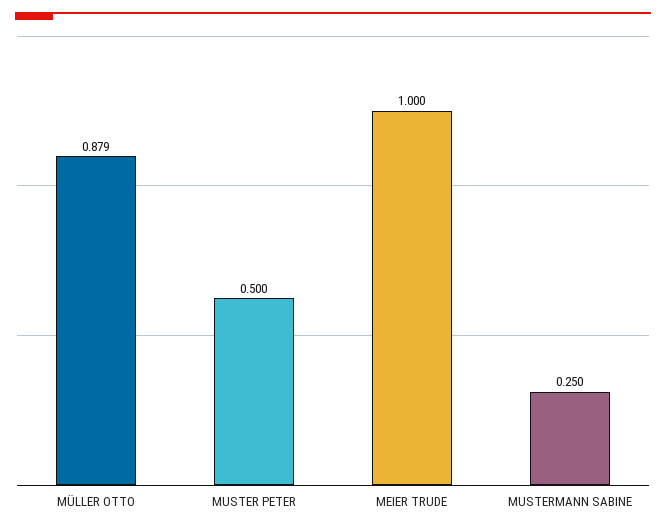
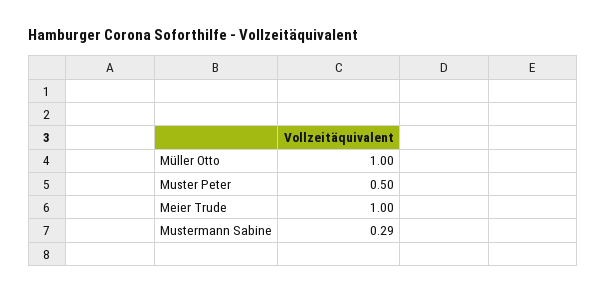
MÜLLER OTTO: 0.879 -> 1
MUSTERMANN SABINE: 0.25 -> 0.29

